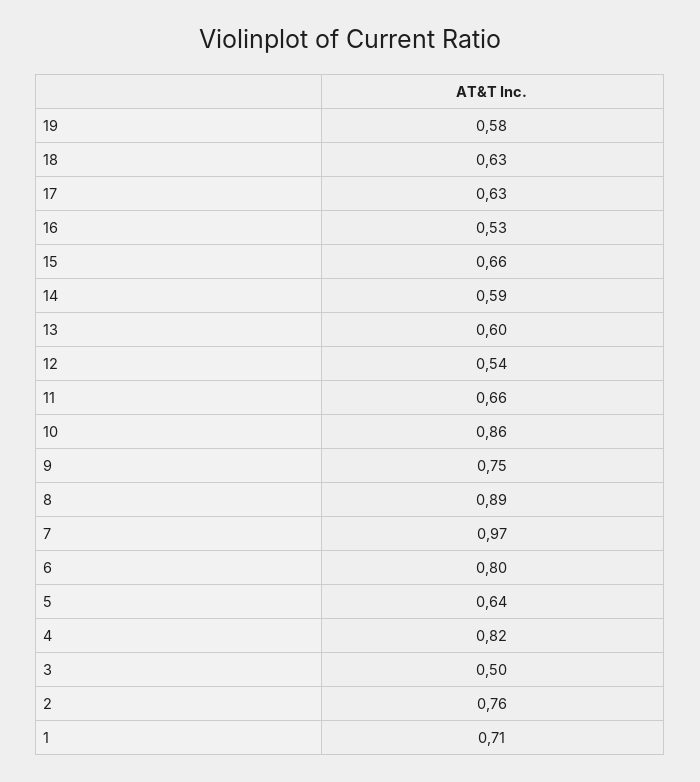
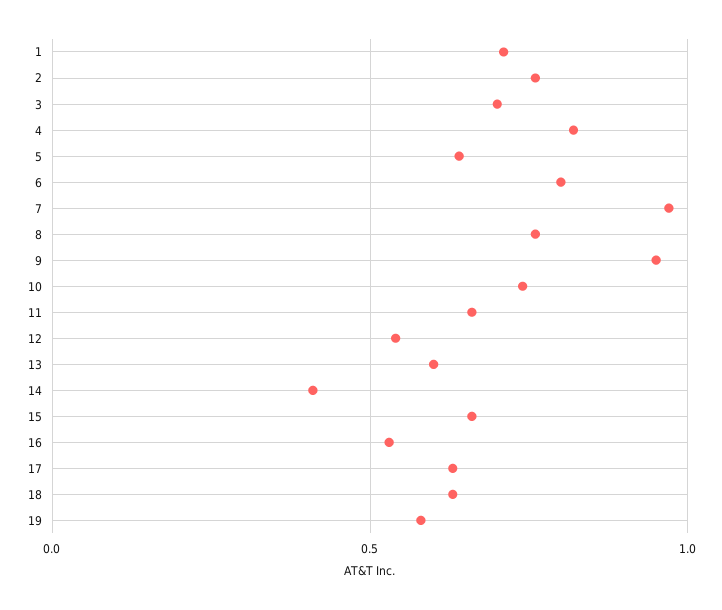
14: 0.59 -> 0.4
10: 0.86 -> 0.75
9: 0.75 -> 0.95
8: 0.89 -> 0.75
3: 0.5 -> 0.7

